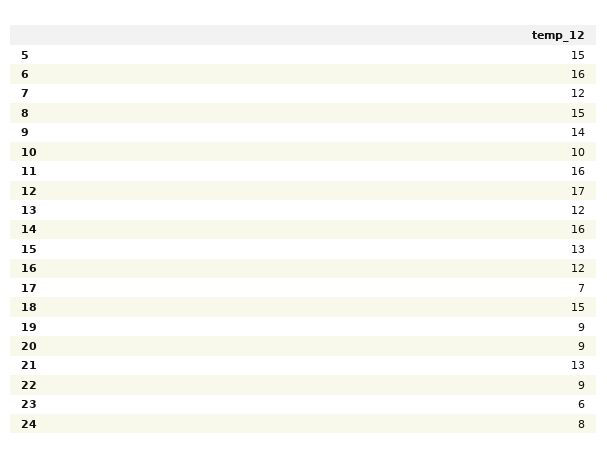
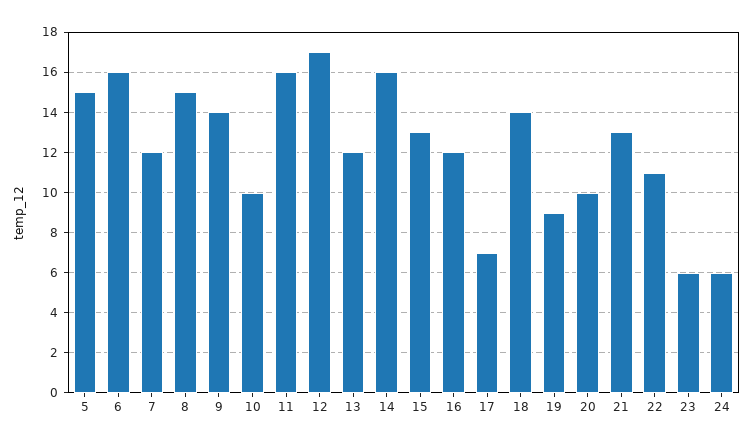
18: 15 -> 14
20: 9 -> 10
22: 9 -> 11
24: 8 -> 6

